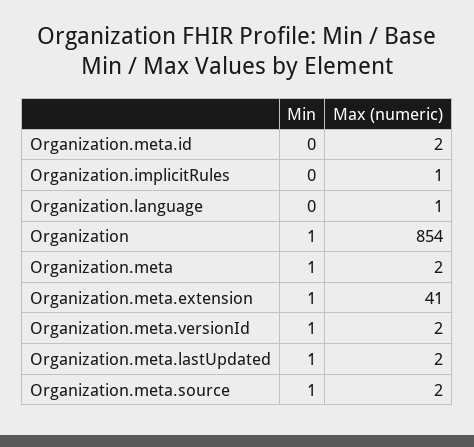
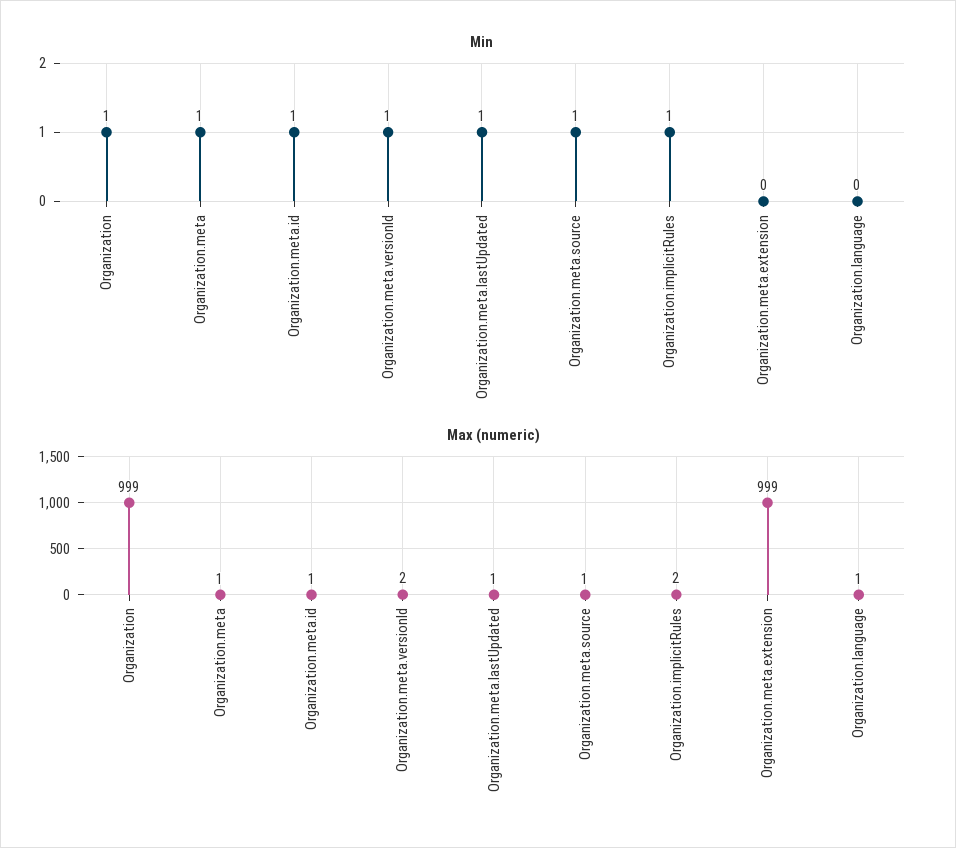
Min, Organization.meta.id: 0 -> 1
Max (numeric), Organization.meta.id: 2 -> 1
Min, Organization.implicitRules: 0 -> 1
Max (numeric), Organization.implicitRules: 1 -> 2
Max (numeric), Organization: 854 -> 999
Max (numeric), Organization.meta: 2 -> 1
Min, Organization.meta.extension: 1 -> 0
Max (numeric), Organization.meta.extension: 41 -> 999
Max (numeric), Organization.meta.lastUpdated: 2 -> 1
Max (numeric), Organization.meta.source: 2 -> 1

